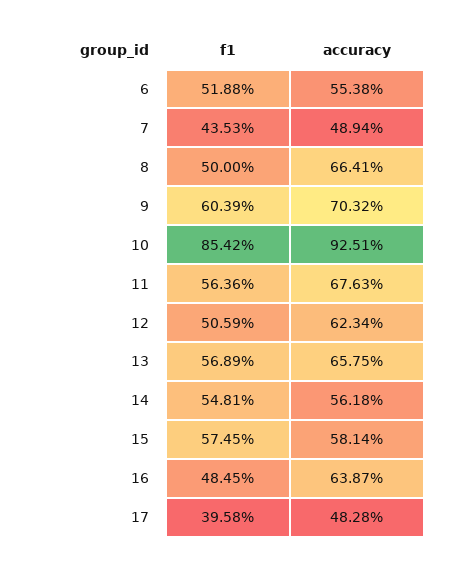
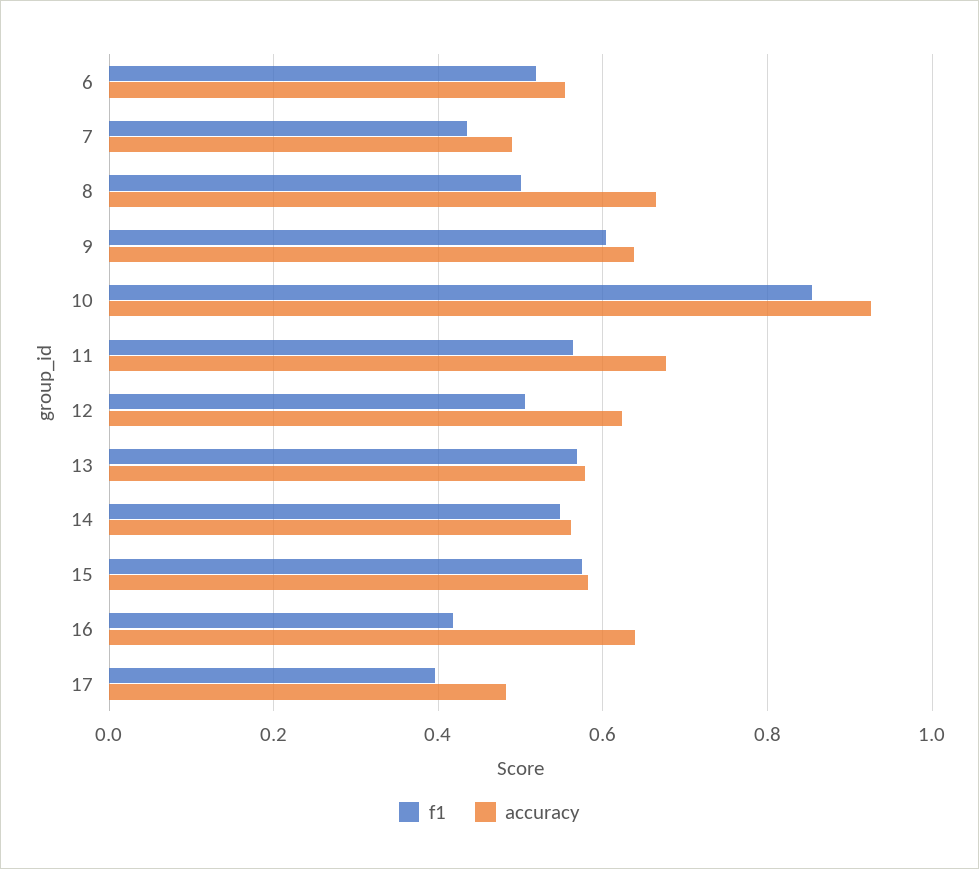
accuracy, 9: 0.7032 -> 0.64
accuracy, 13: 0.6575 -> 0.58
f1, 16: 0.4845 -> 0.42

